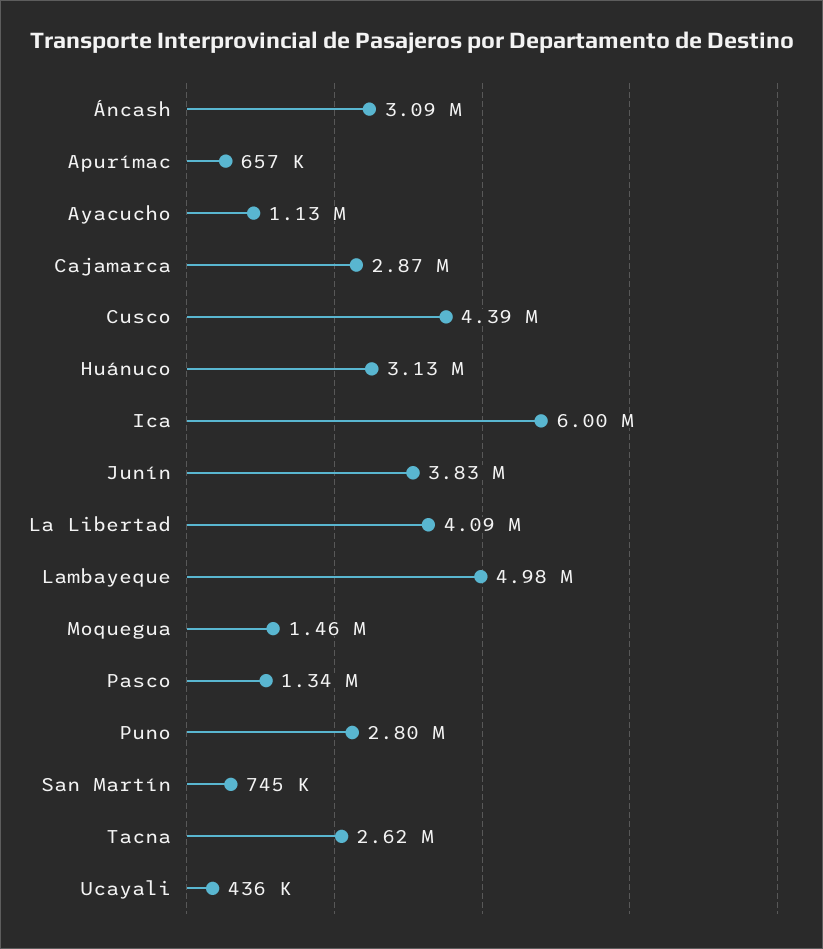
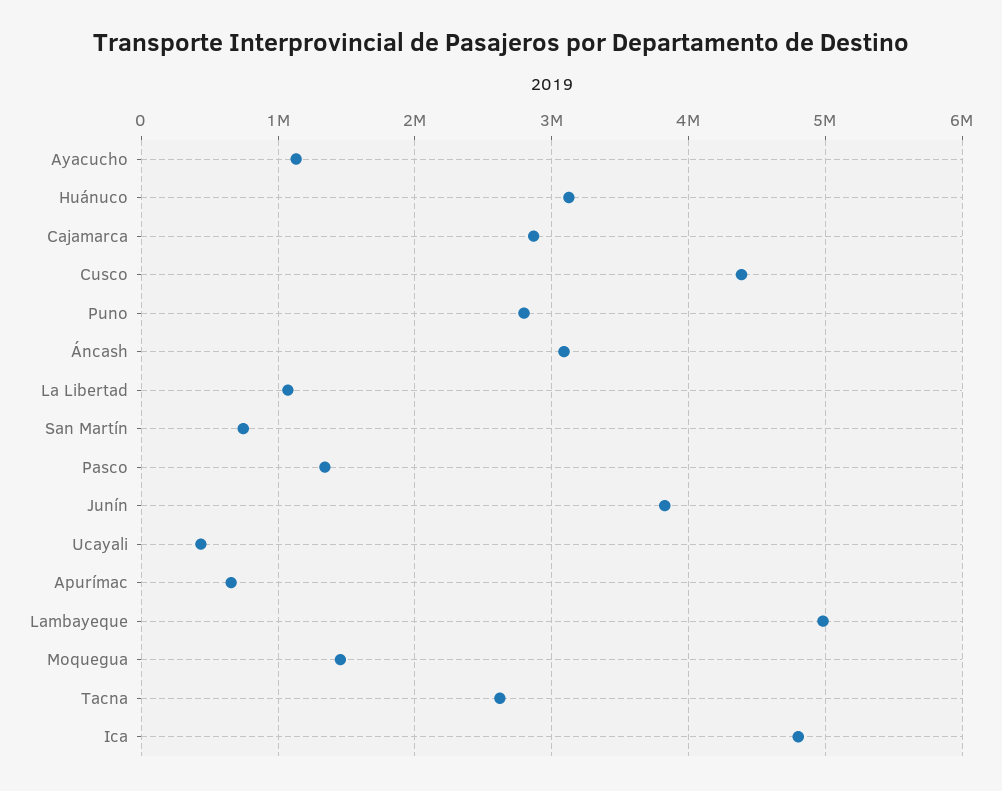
Ica: 6000000 -> 4800000
La Libertad: 4090000 -> 1100000

